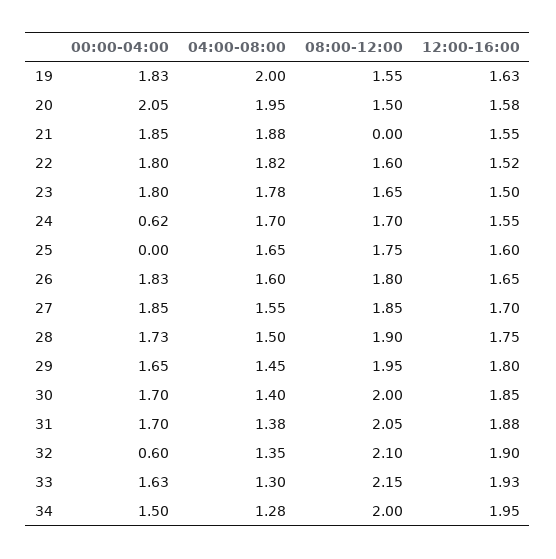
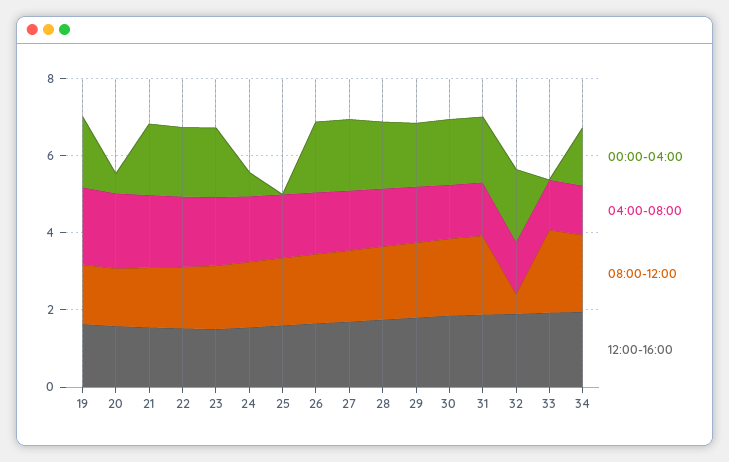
00:00-04:00, 20: 2.05 -> 0.5
08:00-12:00, 21: 0 -> 1.5
00:00-04:00, 32: 0.6 -> 2
08:00-12:00, 32: 2.1 -> 0.5
00:00-04:00, 33: 1.63 -> 0

